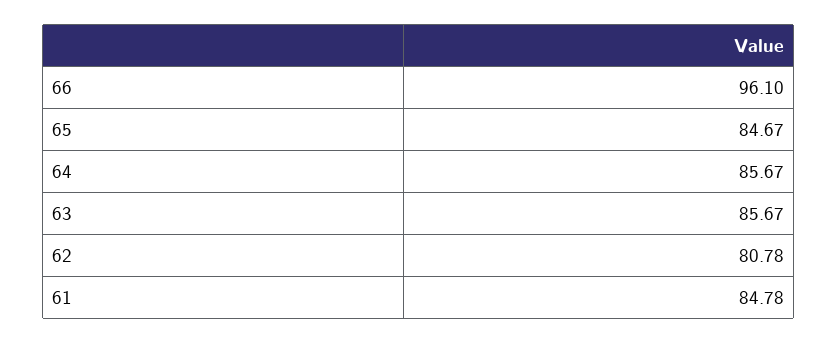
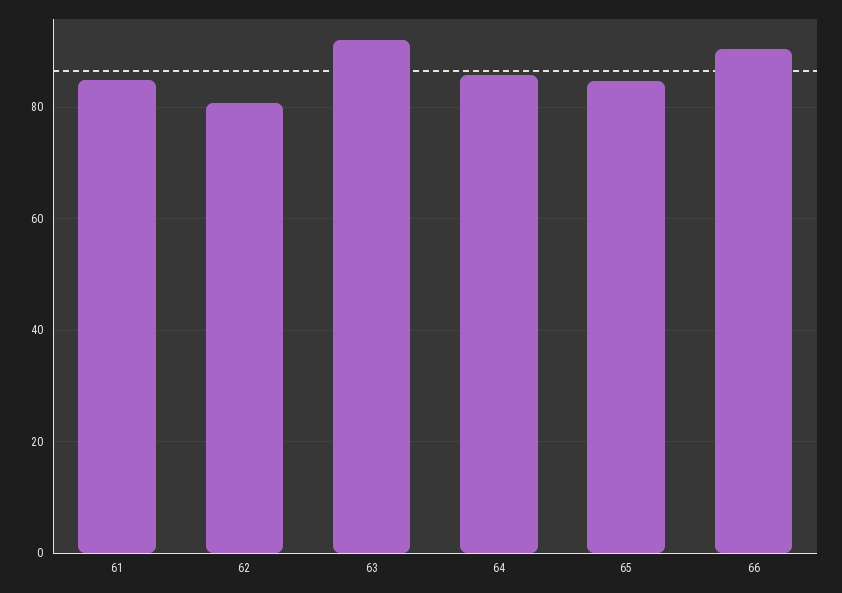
66: 96.1 -> 90
63: 85.67 -> 92

